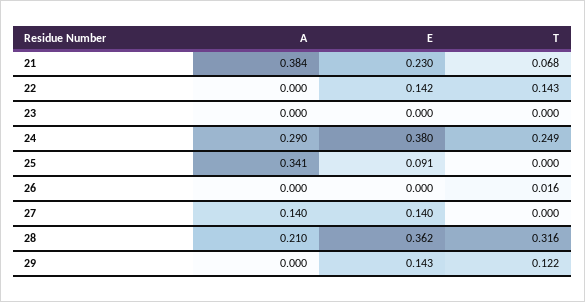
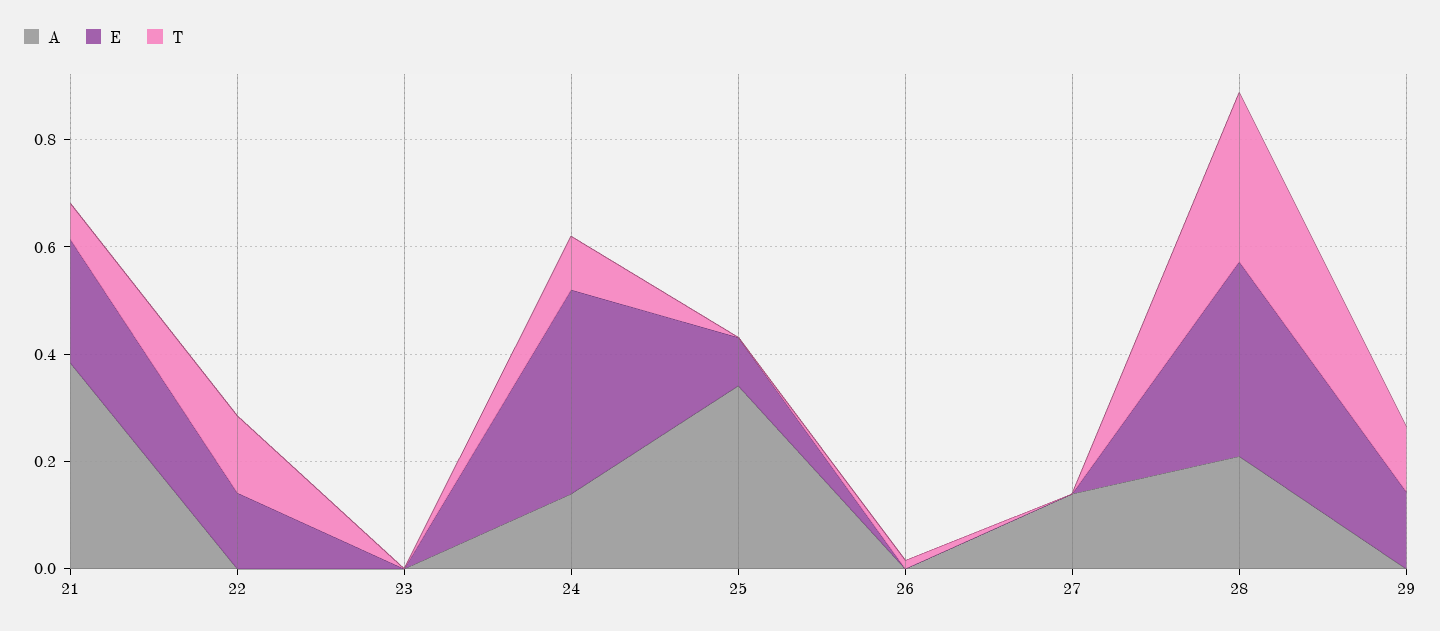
A, 24: 0.29 -> 0.15
T, 24: 0.249 -> 0.1
E, 27: 0.14 -> 0

